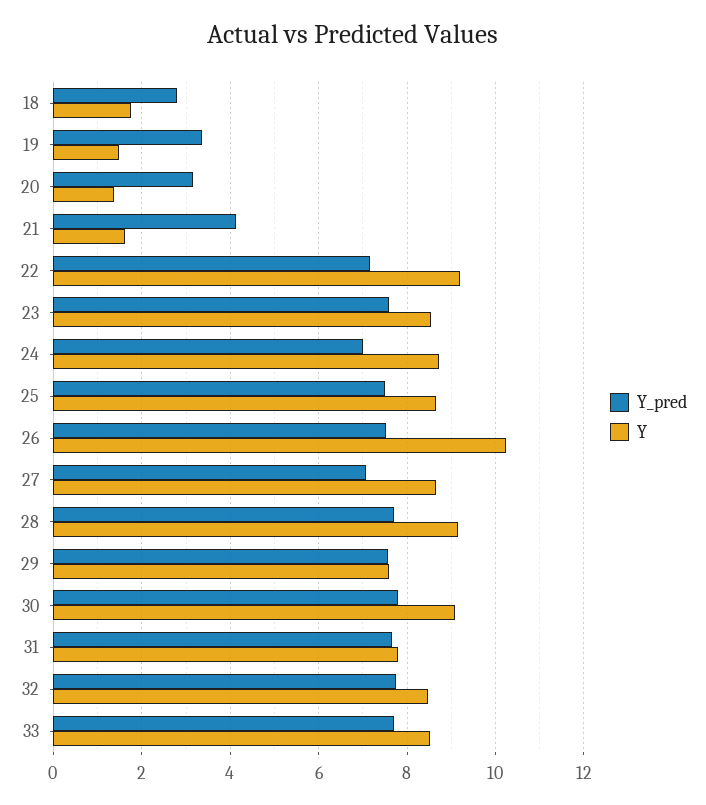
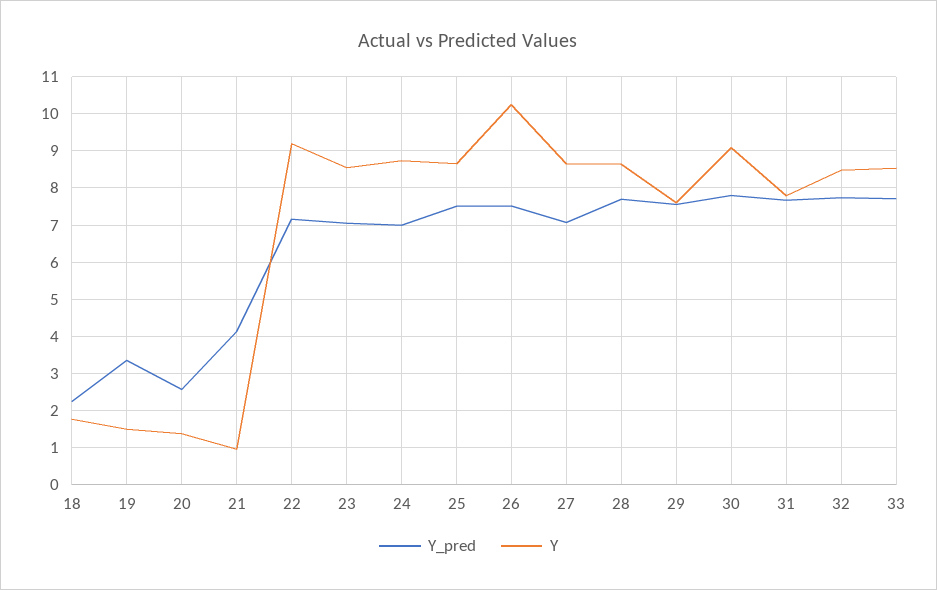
Y_pred, 18: 2.8 -> 2.2
Y_pred, 20: 3.2 -> 2.6
Y, 21: 1.6 -> 1
Y_pred, 23: 7.6 -> 7
Y, 28: 9.2 -> 8.6

